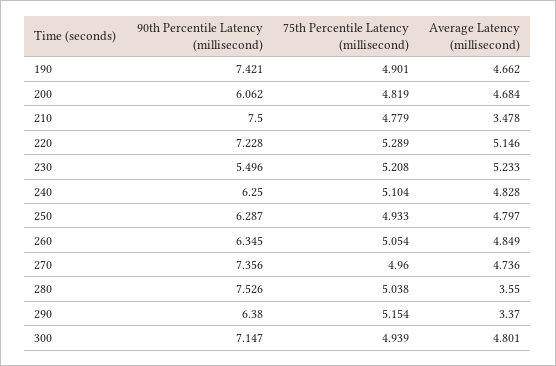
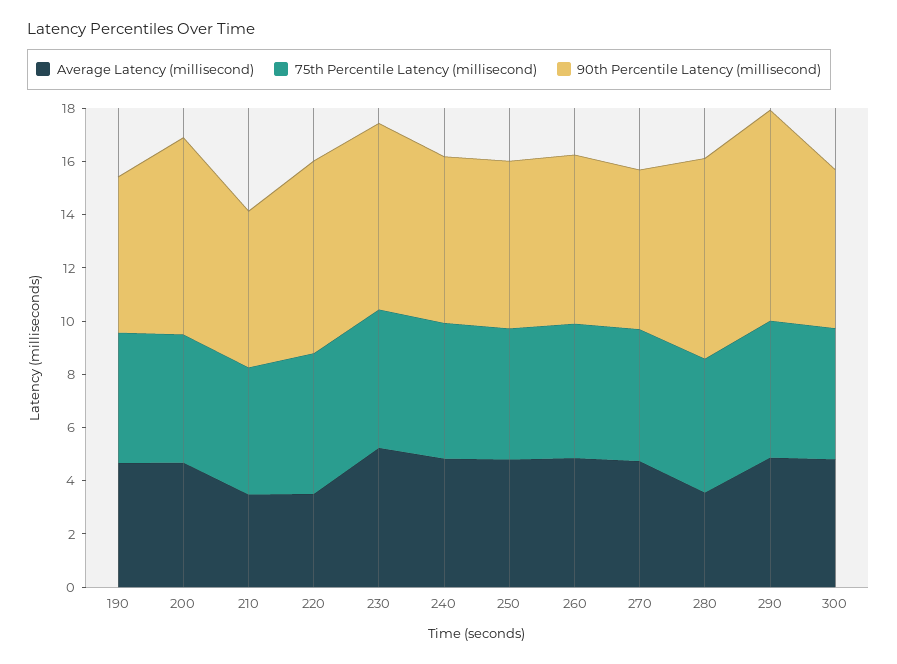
90th Percentile Latency (millisecond), 190: 7.421 -> 6
90th Percentile Latency (millisecond), 200: 6.062 -> 7.5
90th Percentile Latency (millisecond), 210: 7.5 -> 6
Average Latency (millisecond), 220: 5.146 -> 3.5
90th Percentile Latency (millisecond), 230: 5.496 -> 7
90th Percentile Latency (millisecond), 270: 7.356 -> 6
90th Percentile Latency (millisecond), 290: 6.38 -> 8
Average Latency (millisecond), 290: 3.37 -> 5
90th Percentile Latency (millisecond), 300: 7.147 -> 6

